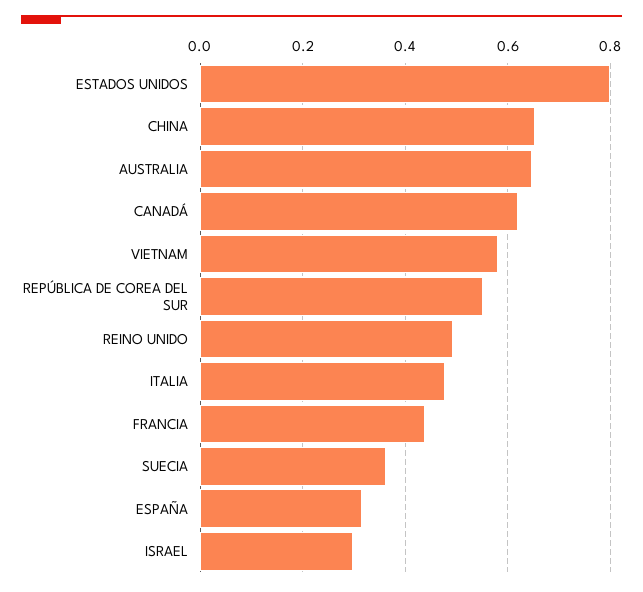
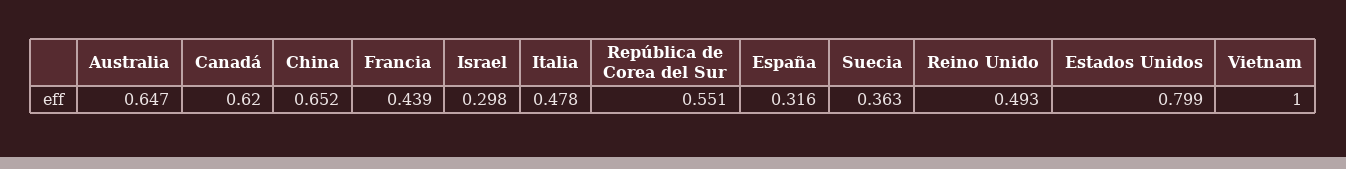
VIETNAM: 0.58 -> 1

